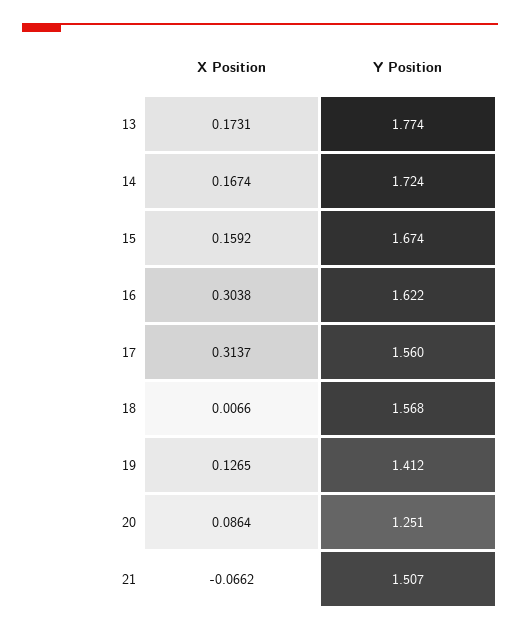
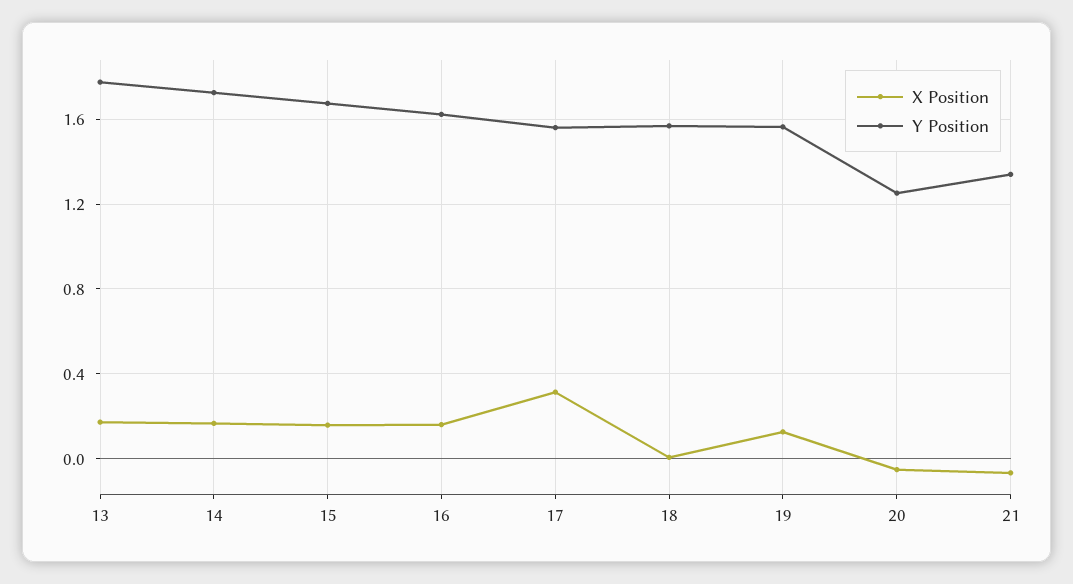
X Position, 16: 0.3038 -> 0.15
Y Position, 19: 1.412 -> 1.55
X Position, 20: 0.0864 -> -0.05
Y Position, 21: 1.507 -> 1.35

